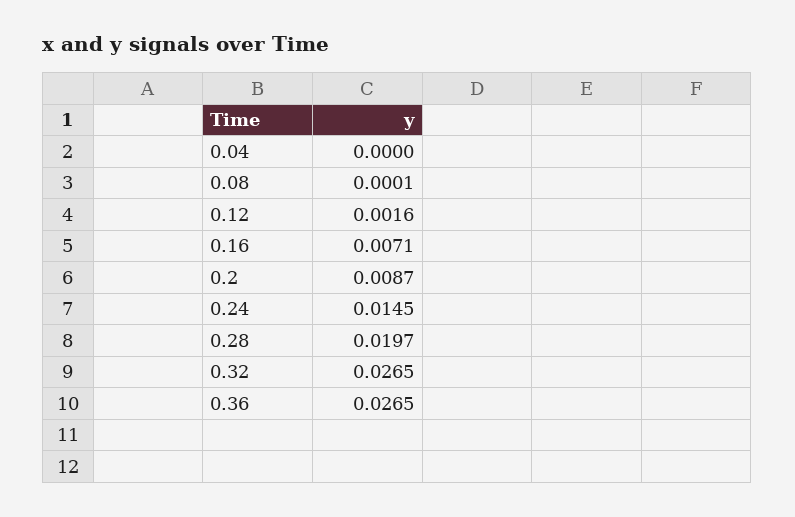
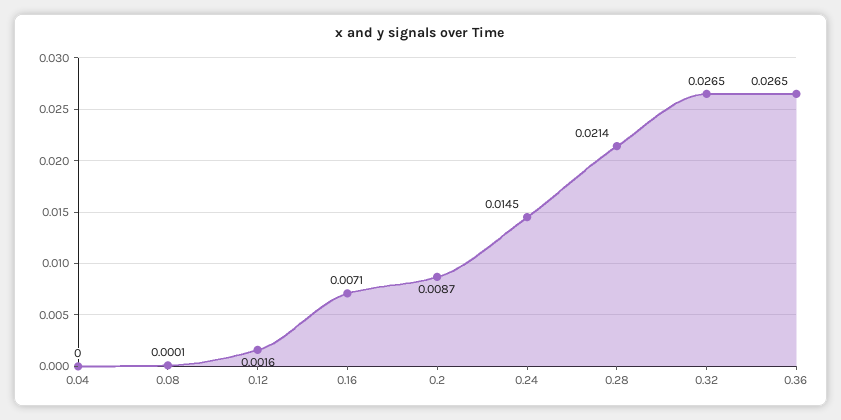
0.28: 0.0197 -> 0.0214

